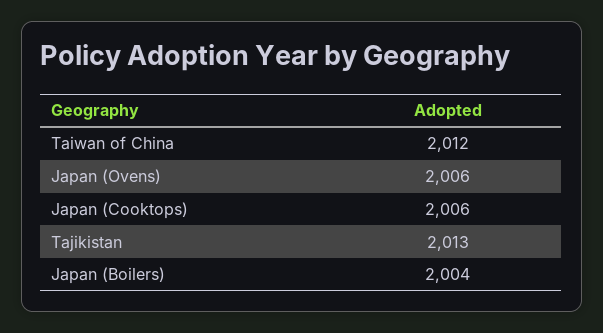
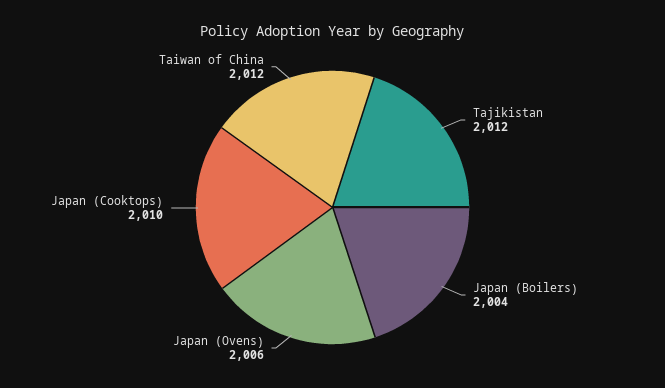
Japan (Cooktops): 2006 -> 2010
Tajikistan: 2013 -> 2012

